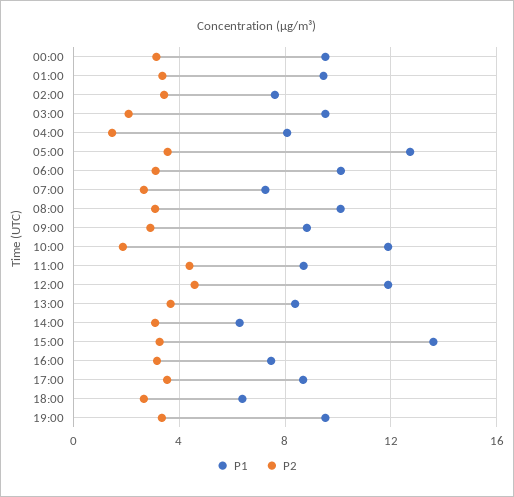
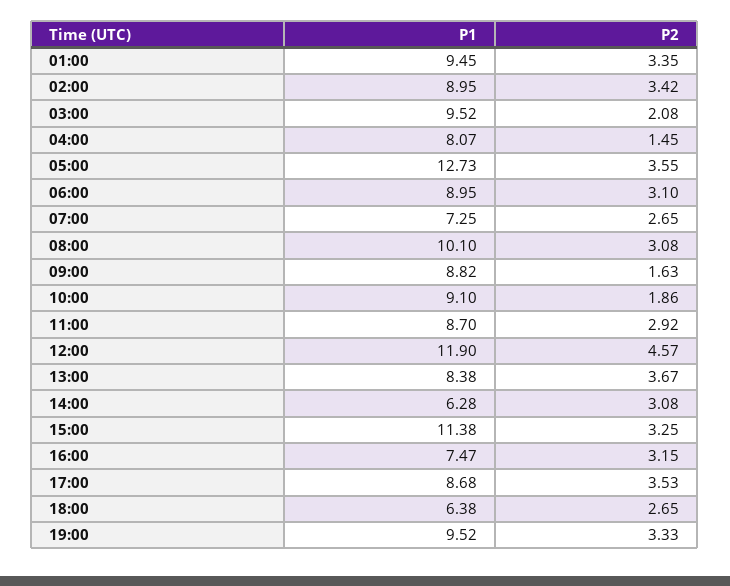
P1, 00:00: 9.5 -> none
P2, 00:00: 3 -> none
P1, 02:00: 7.5 -> 8.95
P1, 06:00: 10 -> 8.95
P2, 09:00: 3 -> 1.63
P1, 10:00: 12 -> 9.1
P2, 11:00: 4.5 -> 2.92
P1, 15:00: 13.5 -> 11.38

